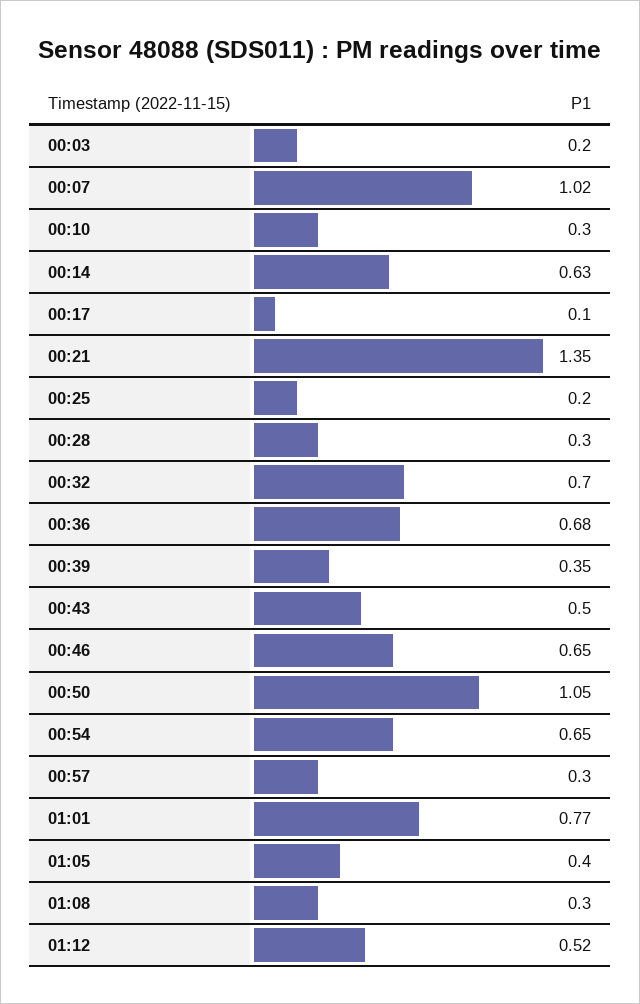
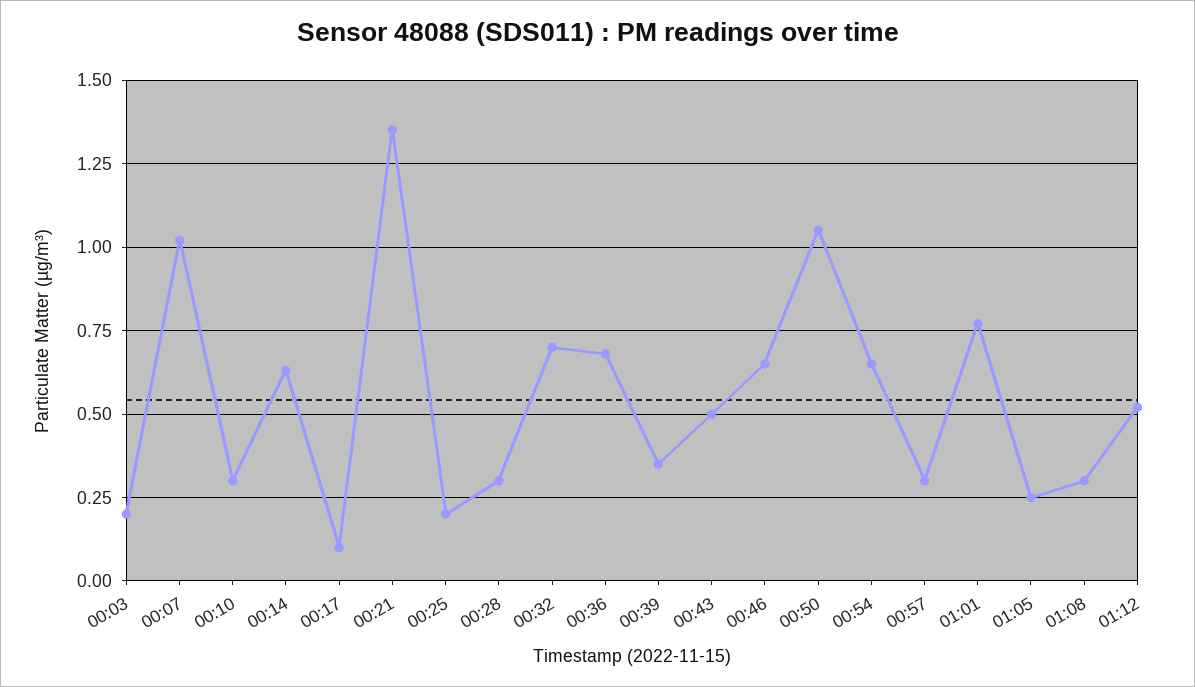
01:05: 0.4 -> 0.25

